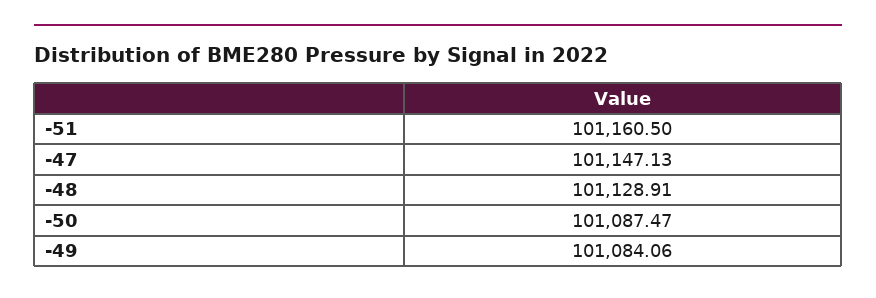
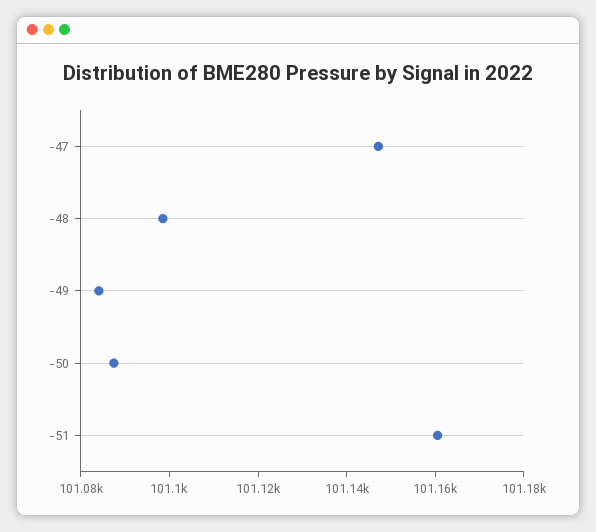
-48: 101128.91 -> 101100

